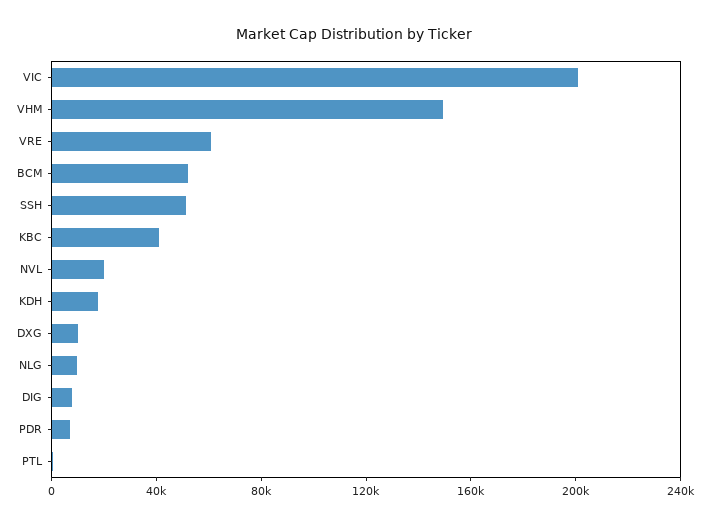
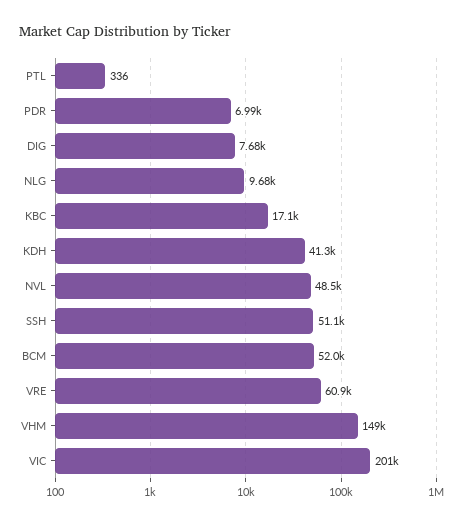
KBC: 40000 -> 17100
NVL: 20000 -> 48500
KDH: 20000 -> 41300
DXG: 10000 -> none

